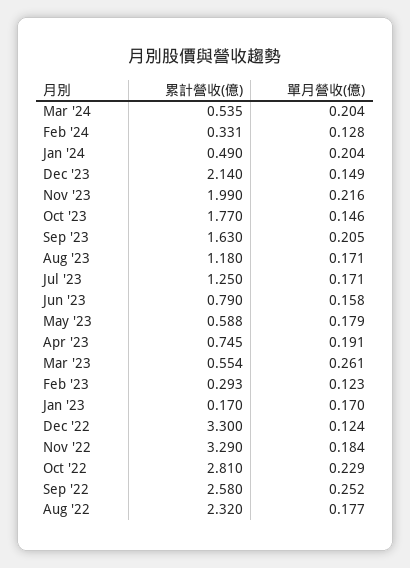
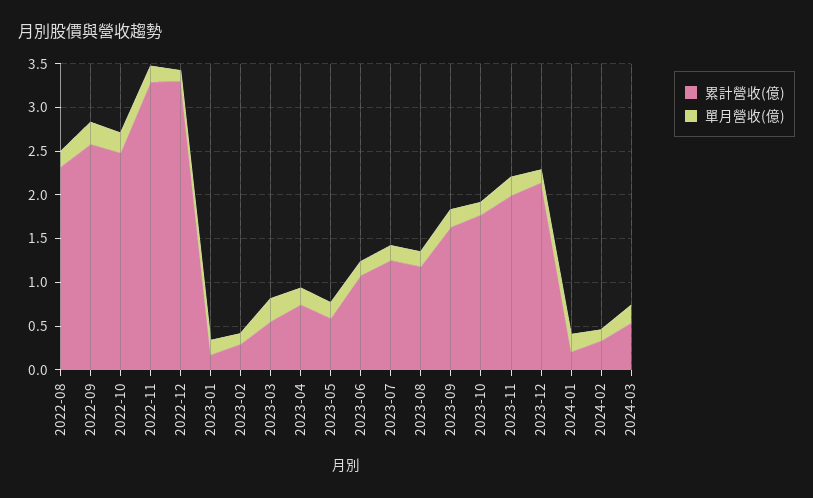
累計營收(億), Jan '24: 0.49 -> 0.2
累計營收(億), Jun '23: 0.79 -> 1.1
累計營收(億), Oct '22: 2.81 -> 2.5

